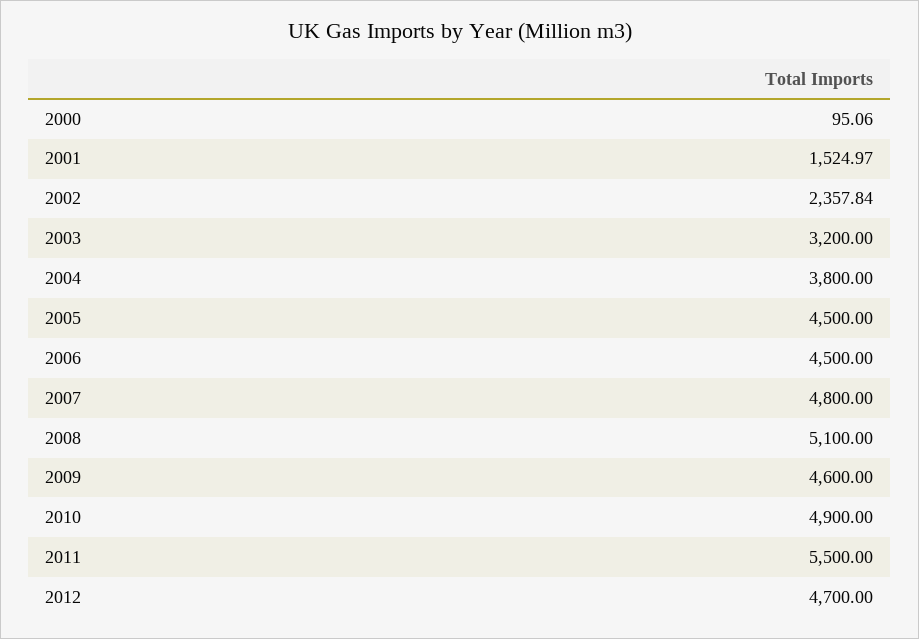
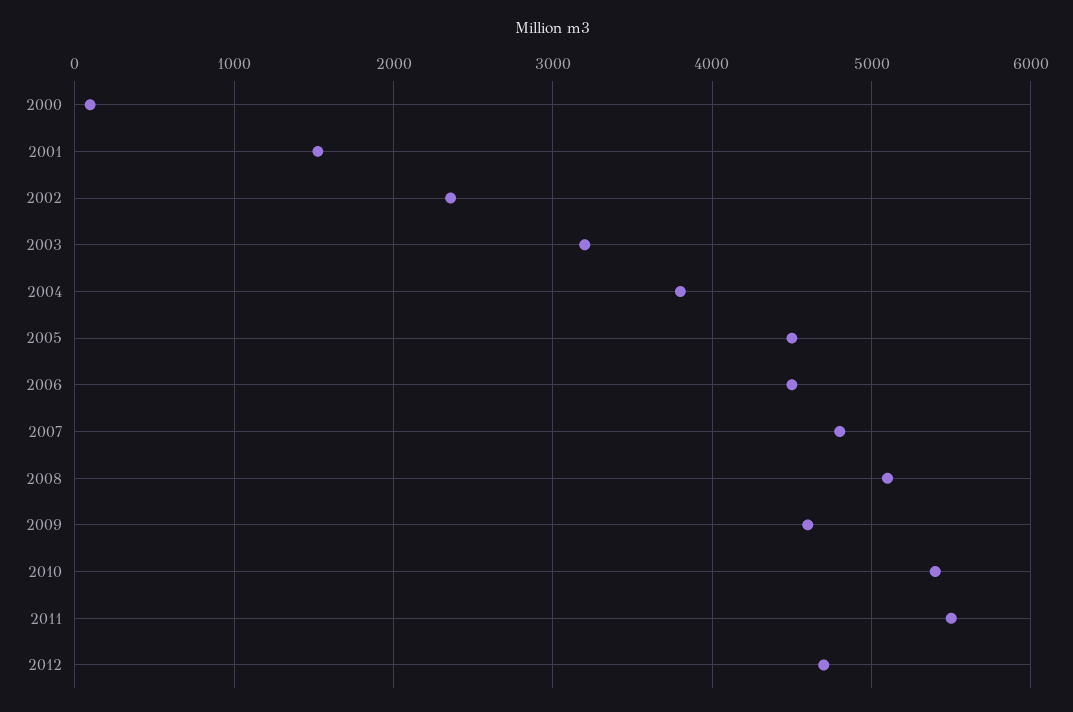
2010: 4900 -> 5400

